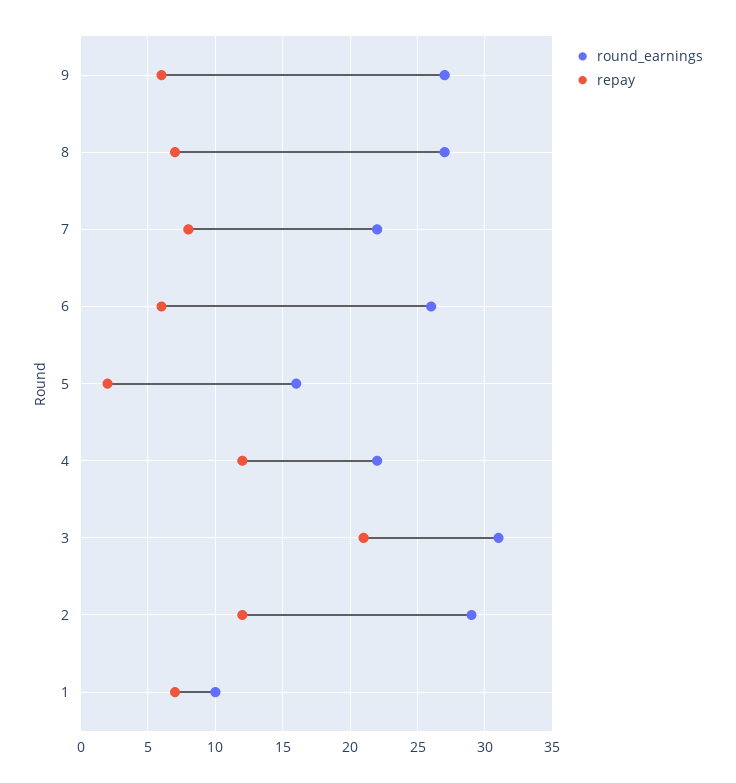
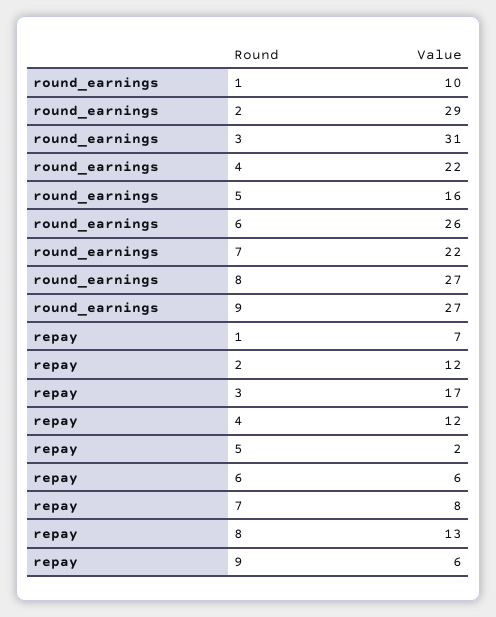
repay, 8: 7 -> 13
repay, 3: 21 -> 17

